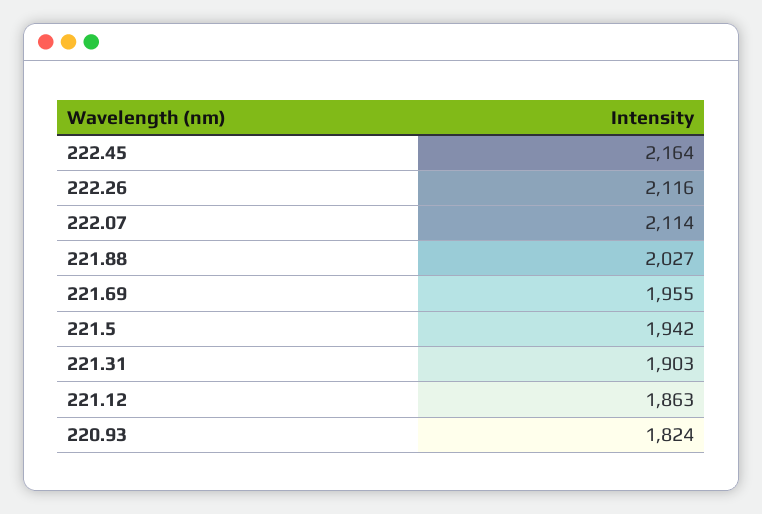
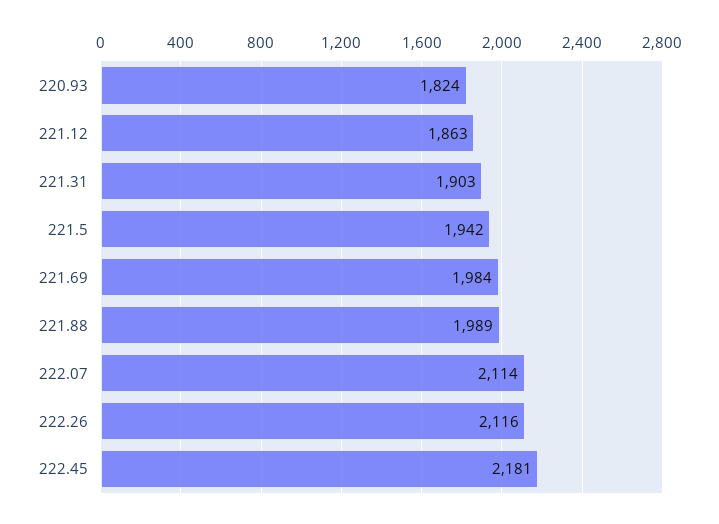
222.45: 2164 -> 2181
221.88: 2027 -> 1989
221.69: 1955 -> 1984

